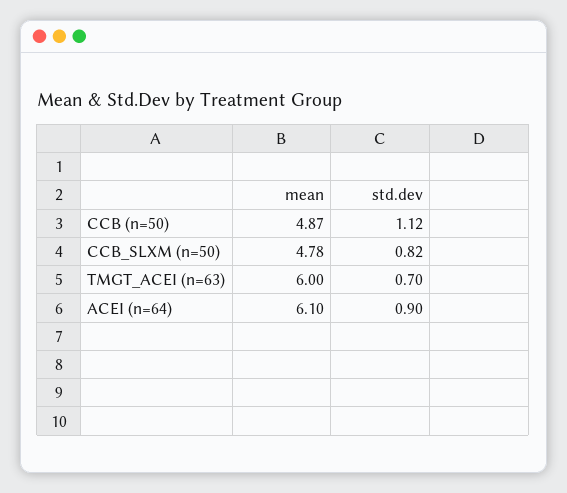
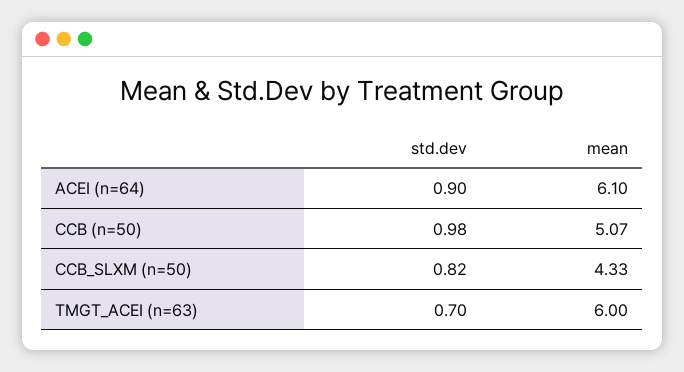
mean, CCB (n=50): 4.87 -> 5.07
std.dev, CCB (n=50): 1.12 -> 0.98
mean, CCB_SLXM (n=50): 4.78 -> 4.33

